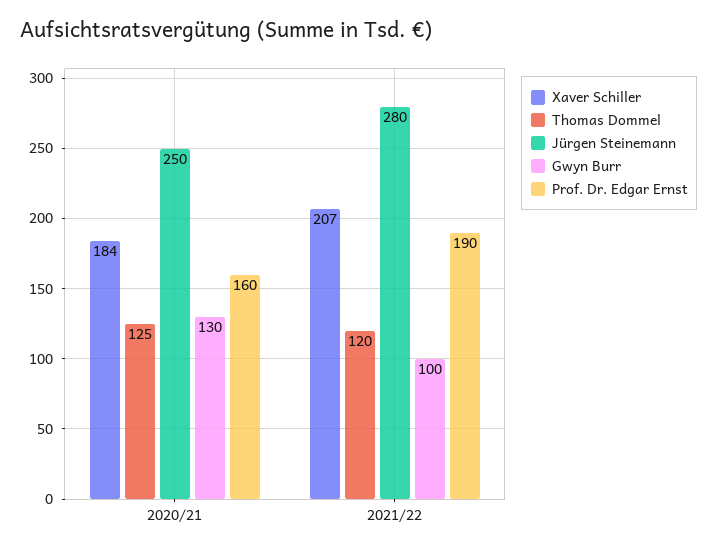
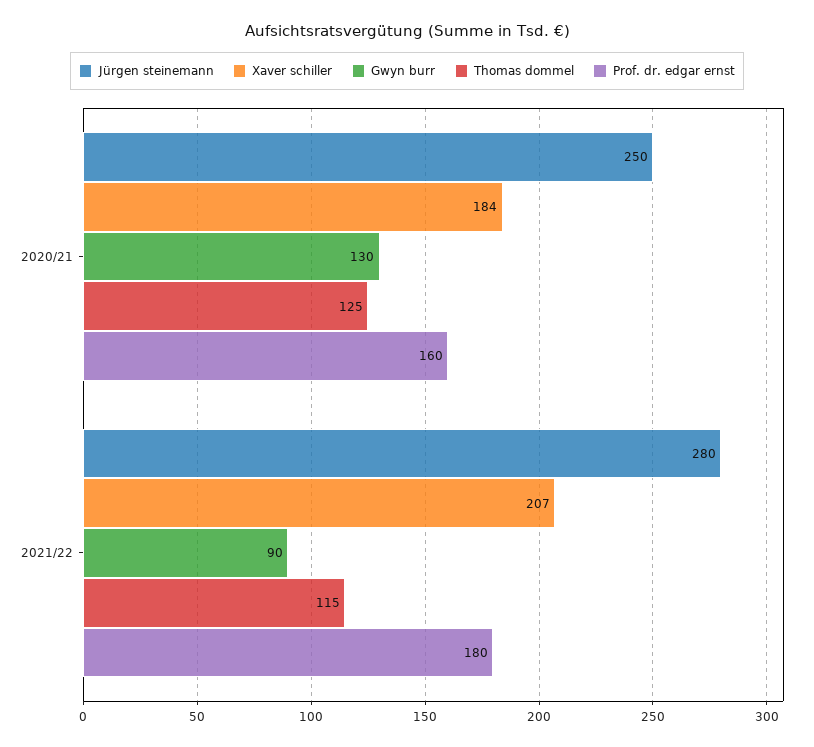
Thomas Dommel, 2021/22: 120 -> 115
Gwyn Burr, 2021/22: 100 -> 90
Prof. Dr. Edgar Ernst, 2021/22: 190 -> 180

